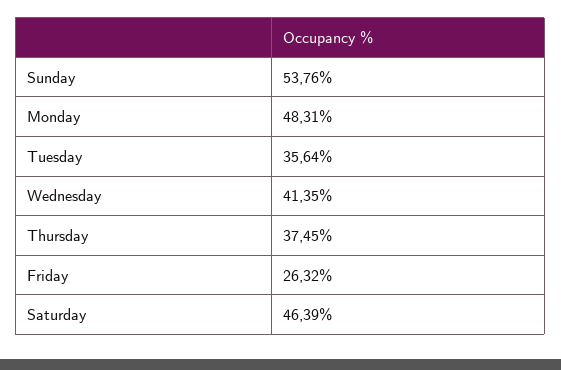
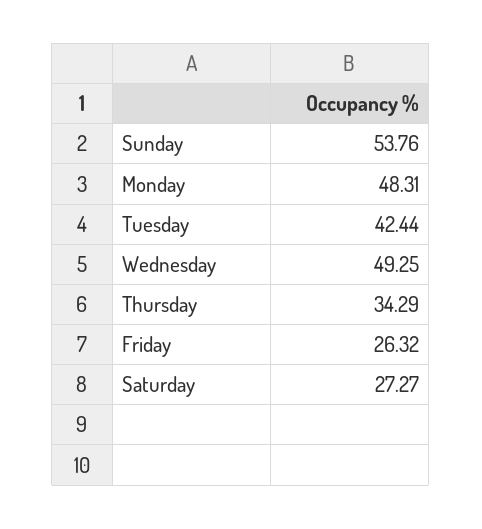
Tuesday: 35.64 -> 42.44
Wednesday: 41.35 -> 49.25
Thursday: 37.45 -> 34.29
Saturday: 46.39 -> 27.27

